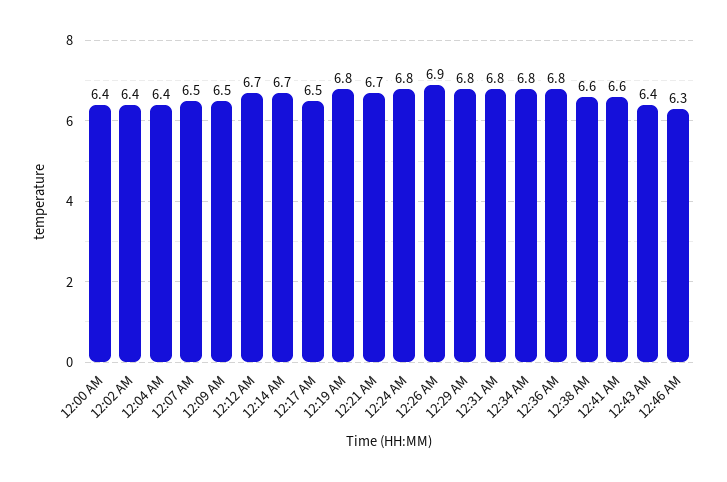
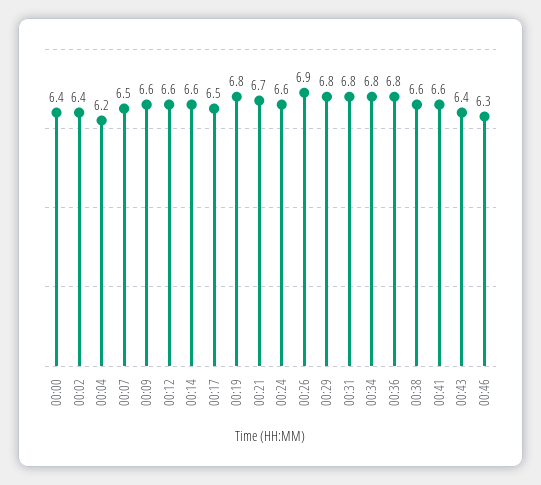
12:04 AM: 6.4 -> 6.2
12:09 AM: 6.5 -> 6.6
12:12 AM: 6.7 -> 6.6
12:14 AM: 6.7 -> 6.6
12:24 AM: 6.8 -> 6.6

